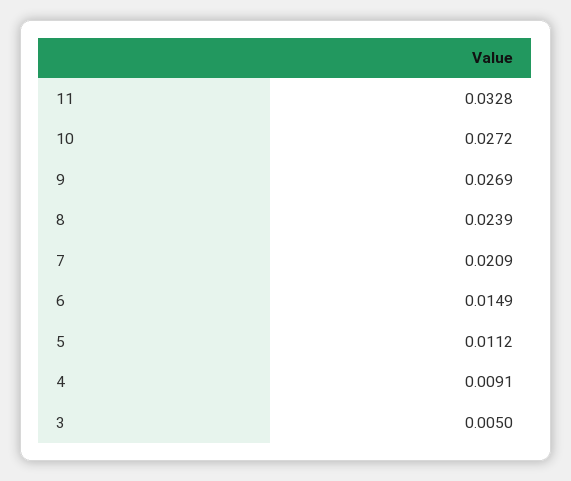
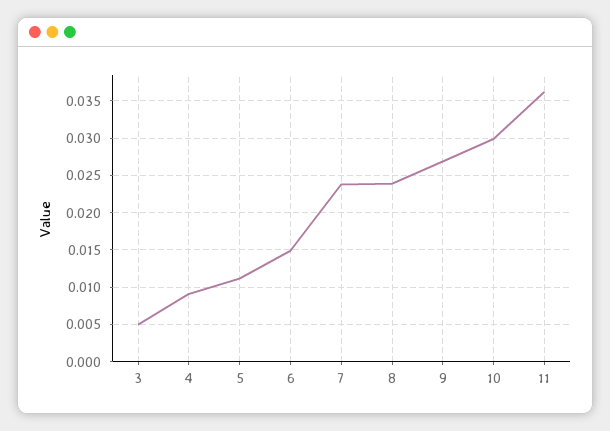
11: 0.0328 -> 0.036
10: 0.0272 -> 0.03
7: 0.0209 -> 0.024

